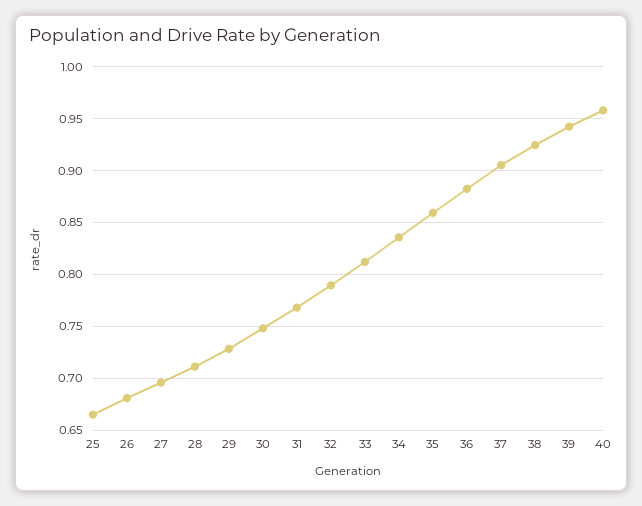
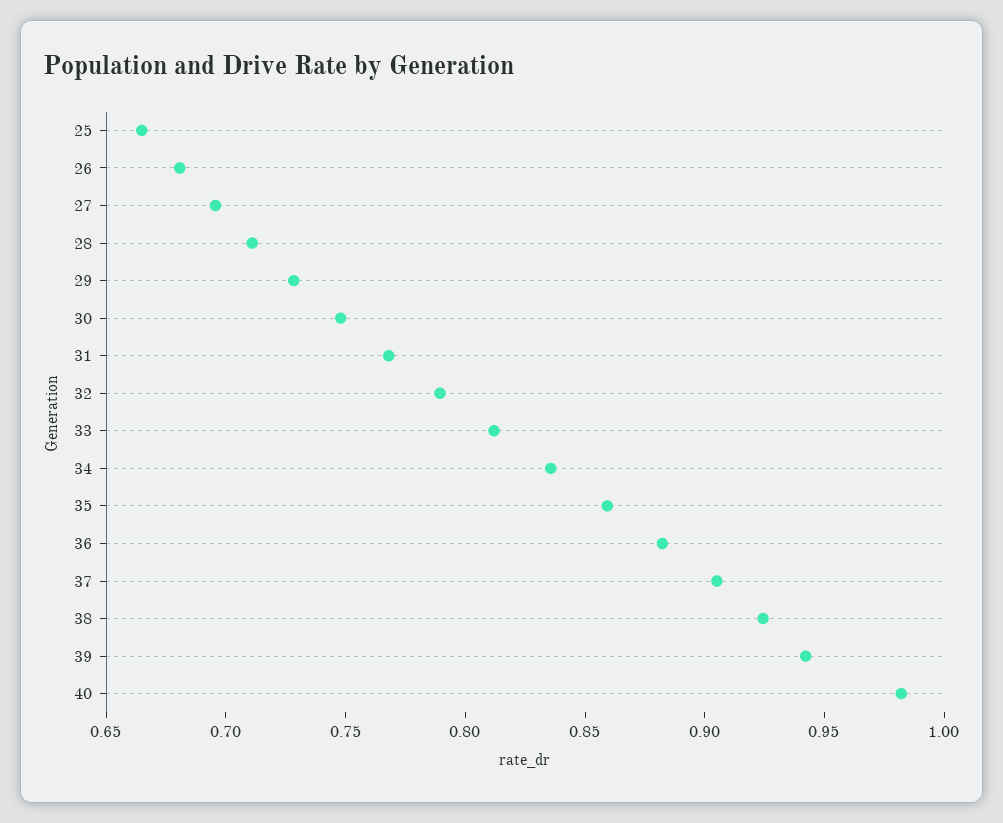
40: 0.96 -> 0.98

